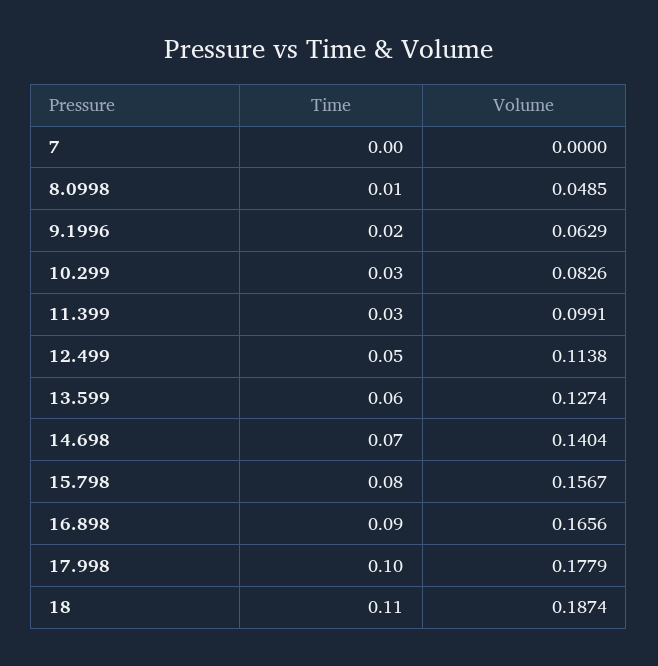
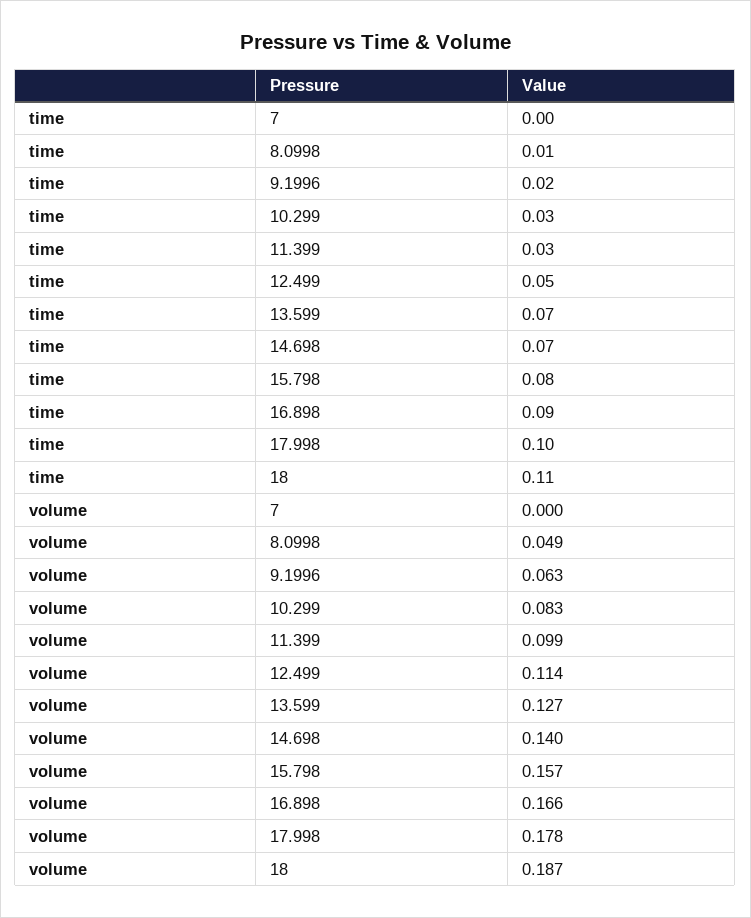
Time, 13.599: 0.06 -> 0.07

